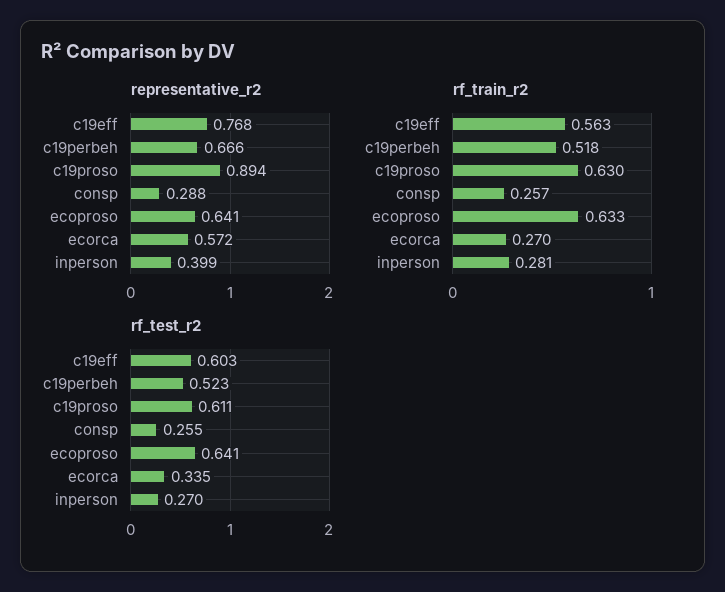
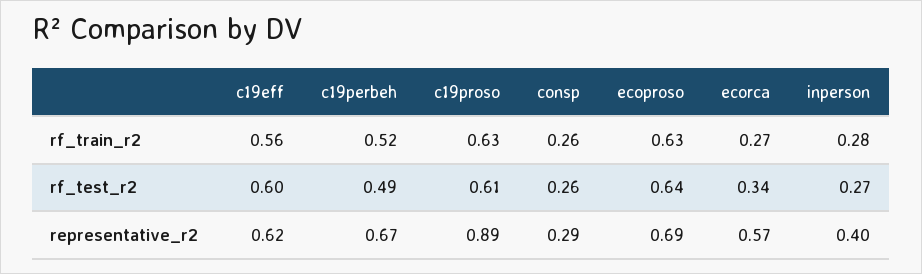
representative_r2, c19eff: 0.768 -> 0.62
representative_r2, ecoproso: 0.641 -> 0.69
rf_test_r2, c19perbeh: 0.523 -> 0.49

